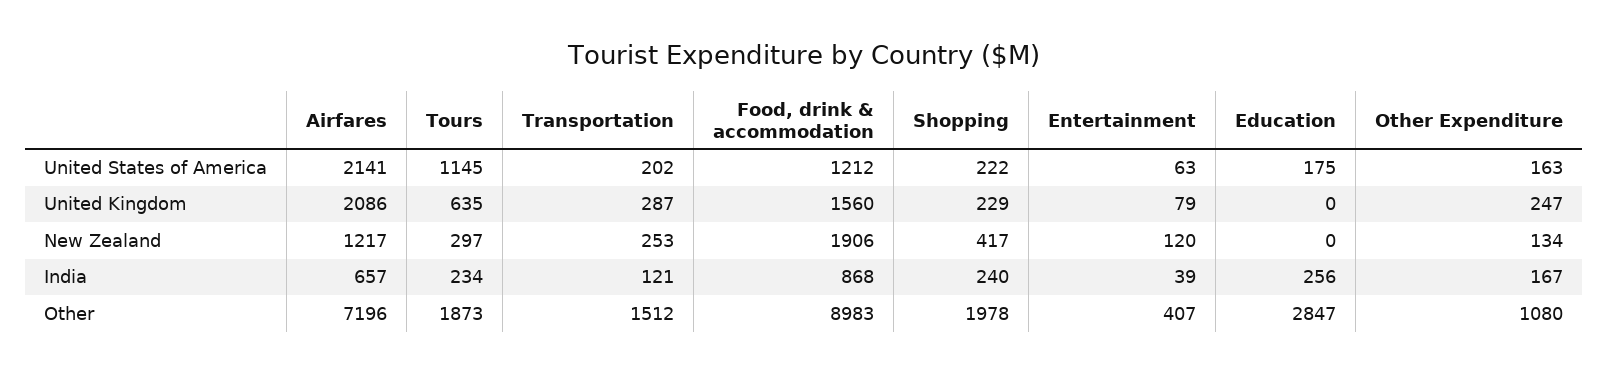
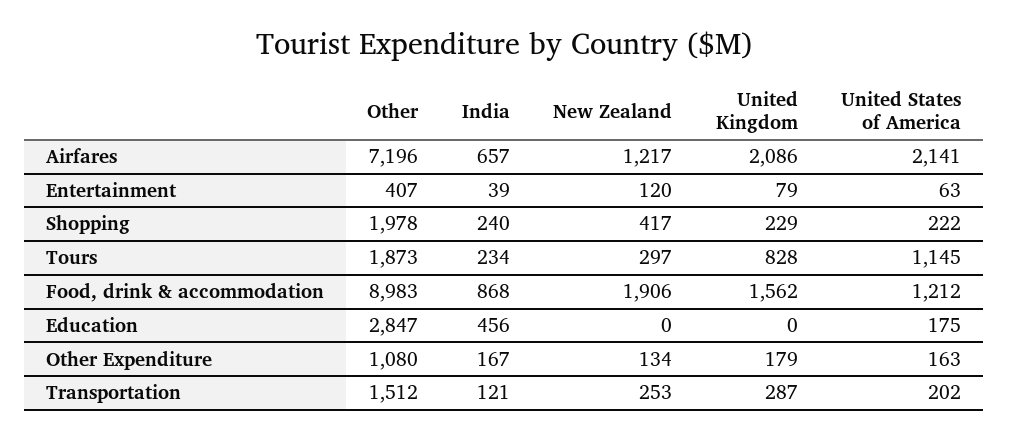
Tours, United Kingdom: 635 -> 828
Food, drink & accommodation, United Kingdom: 1560 -> 1562
Other Expenditure, United Kingdom: 247 -> 179
Education, India: 256 -> 456

